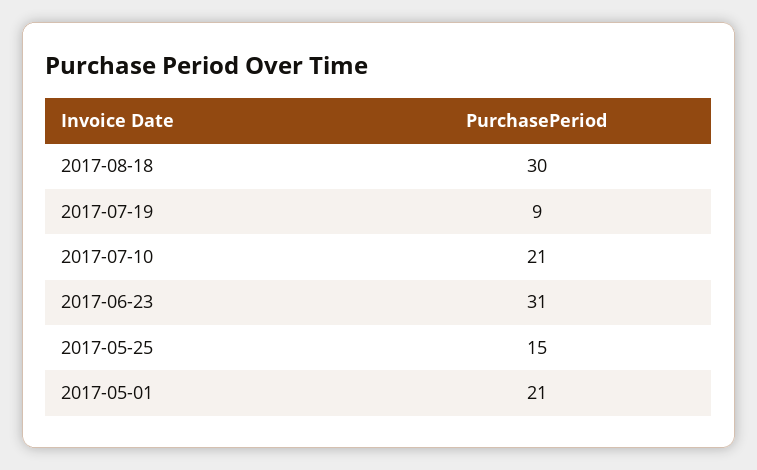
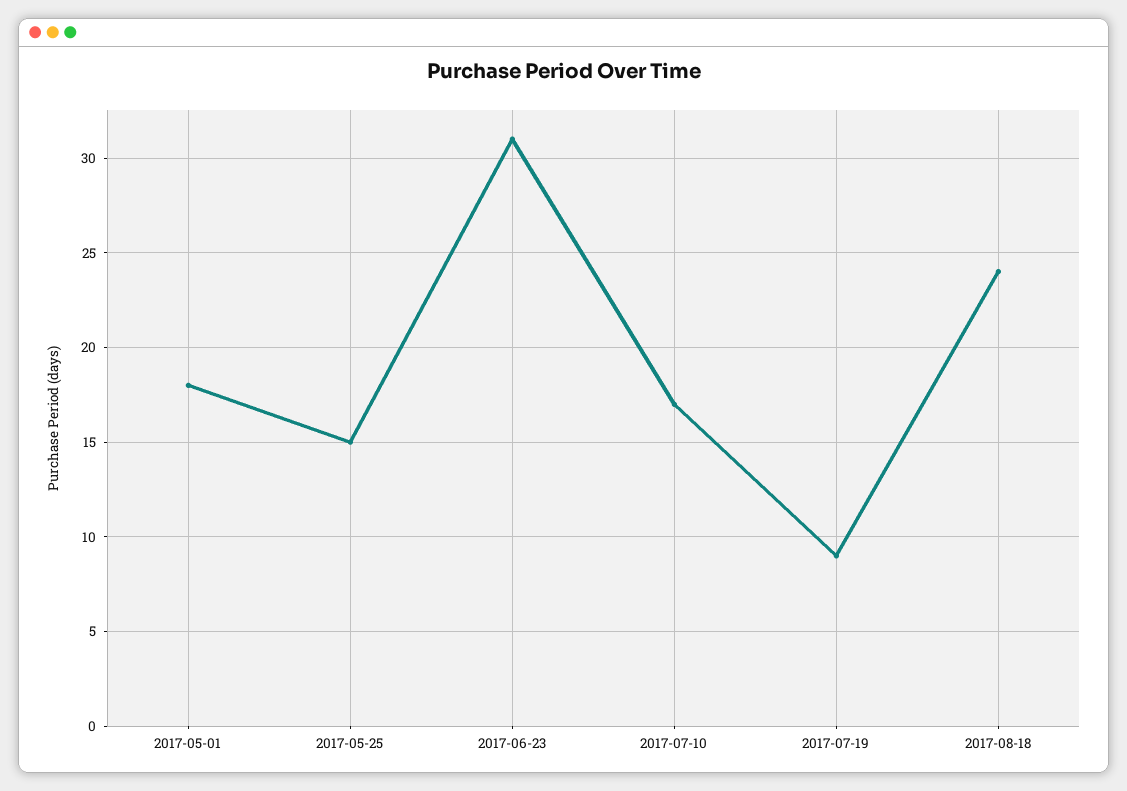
2017-08-18: 30 -> 24
2017-07-10: 21 -> 17
2017-05-01: 21 -> 18

